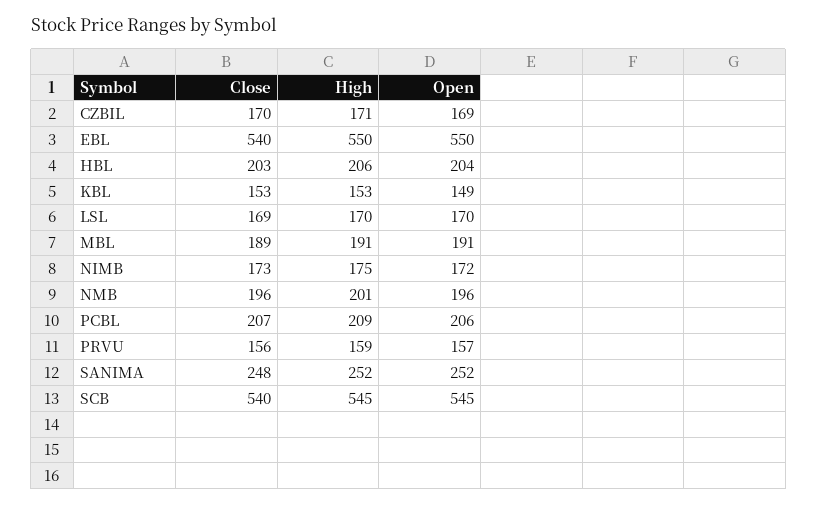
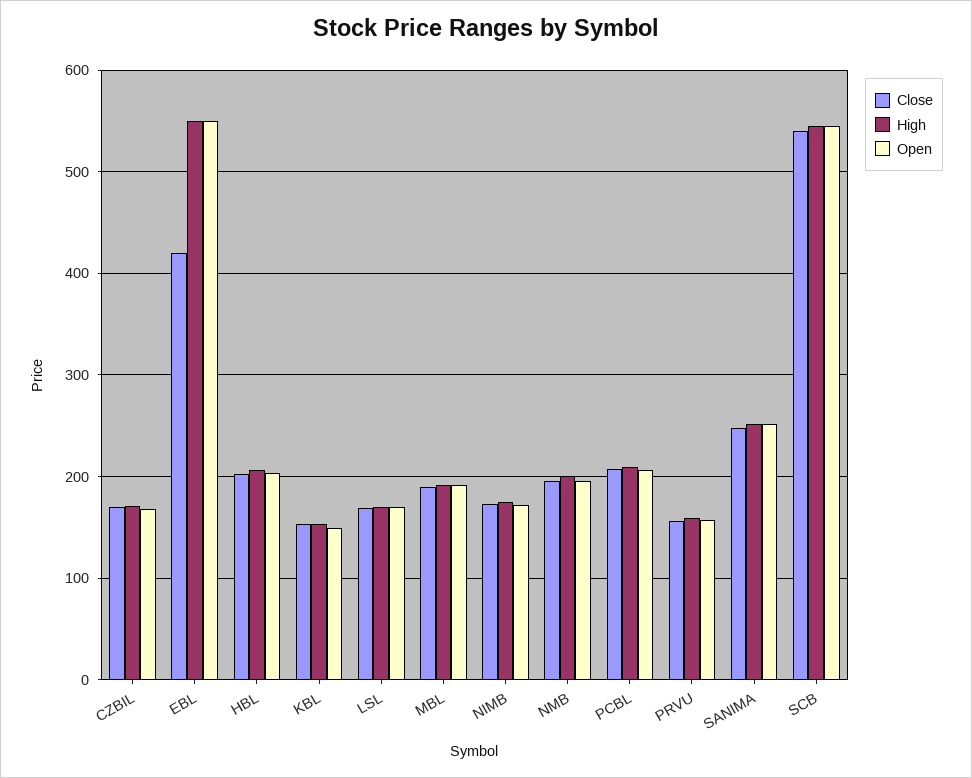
Close, EBL: 540 -> 420

